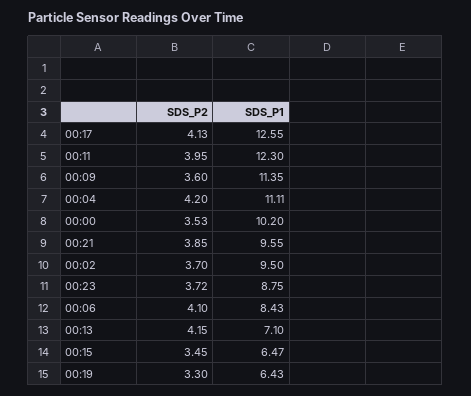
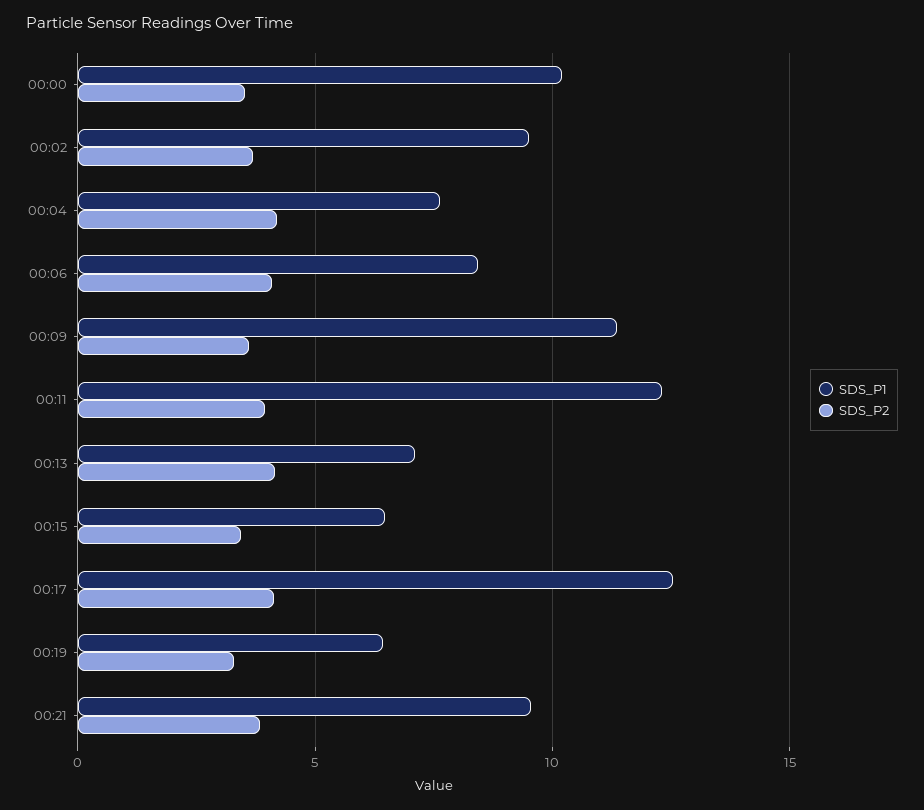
SDS_P1, 00:04: 11.11 -> 7.5
SDS_P2, 00:23: 3.72 -> none
SDS_P1, 00:23: 8.75 -> none

